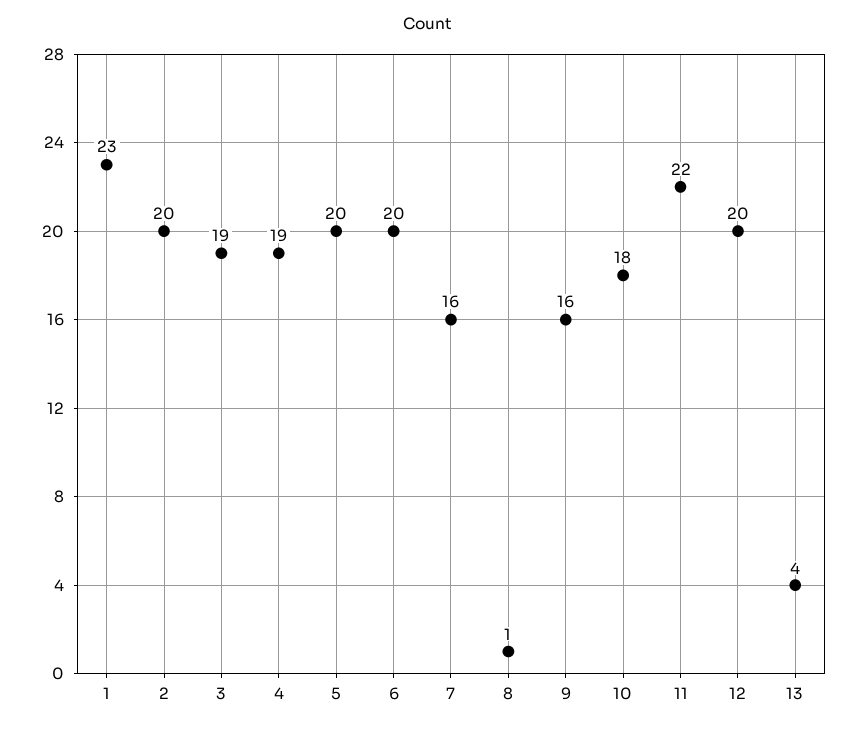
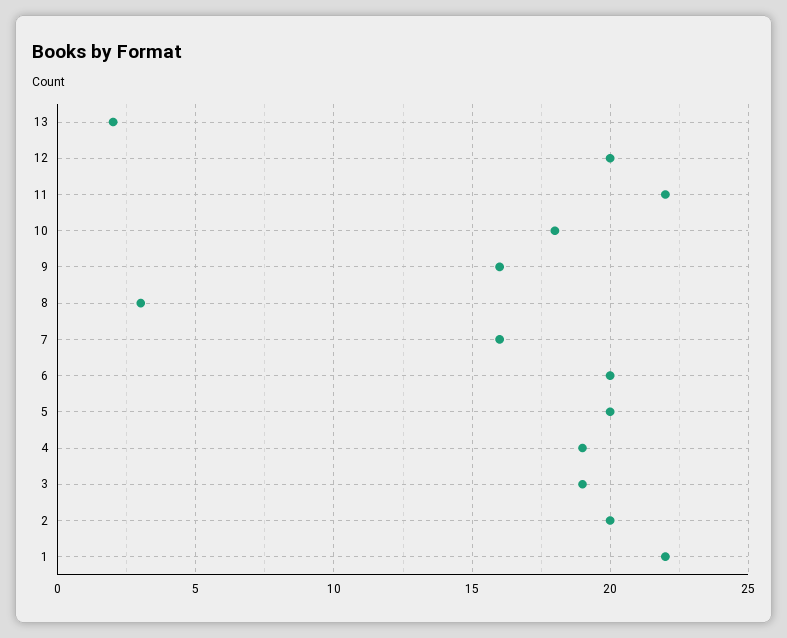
1: 23 -> 22
8: 1 -> 3
13: 4 -> 2

